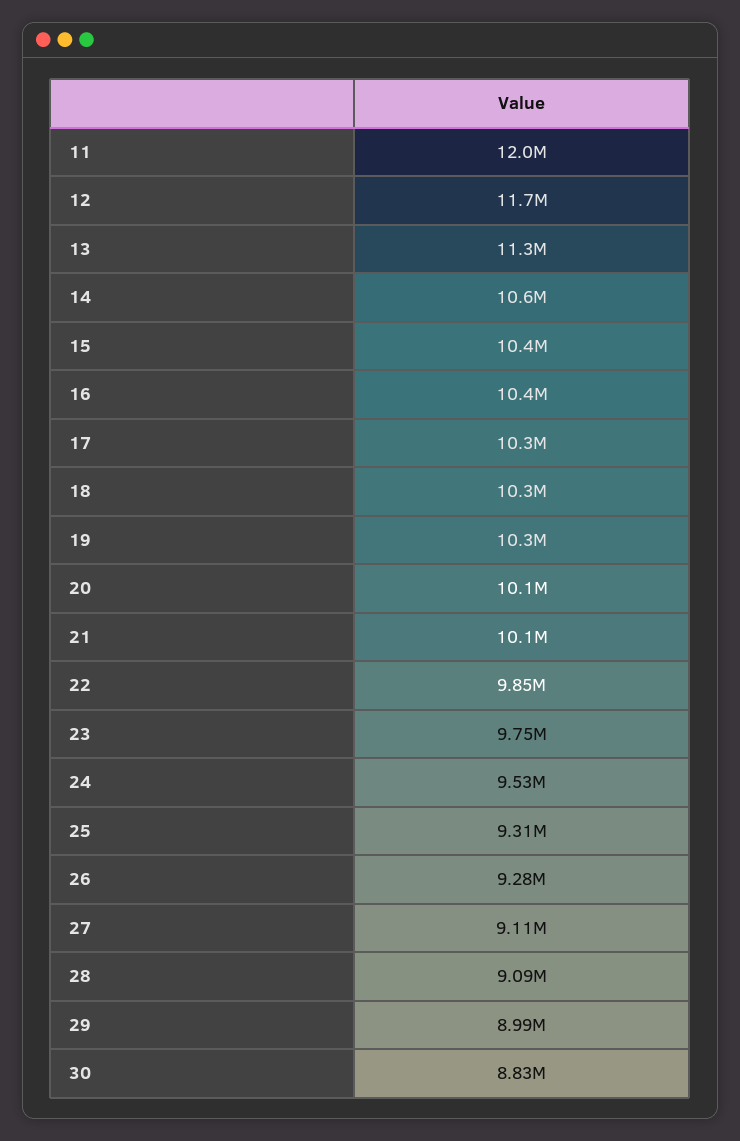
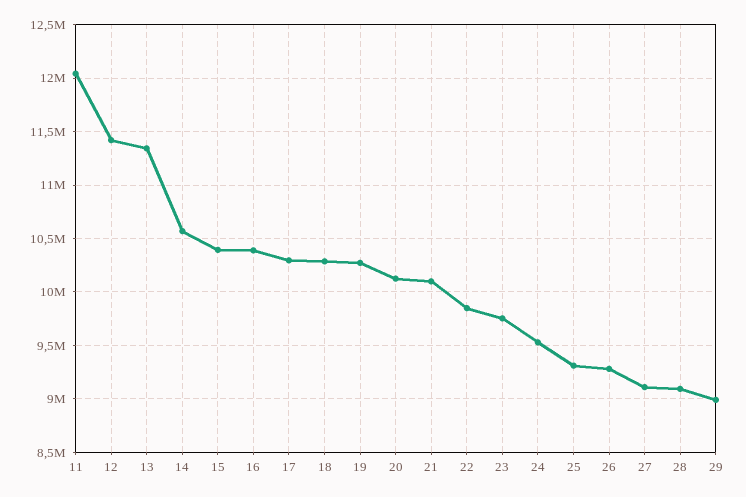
12: 11700000 -> 11400000
30: 8830000 -> none

